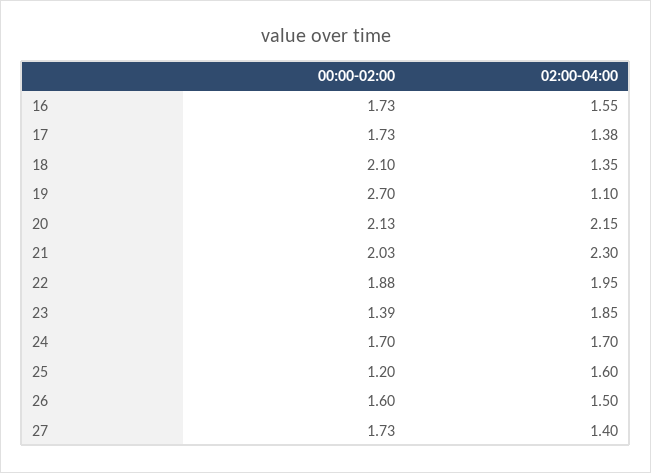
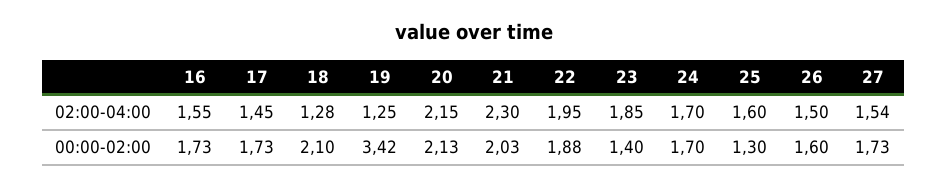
02:00-04:00, 17: 1.38 -> 1.45
02:00-04:00, 18: 1.35 -> 1.28
00:00-02:00, 19: 2.7 -> 3.42
02:00-04:00, 19: 1.1 -> 1.25
00:00-02:00, 23: 1.39 -> 1.4
00:00-02:00, 25: 1.2 -> 1.3
02:00-04:00, 27: 1.4 -> 1.54

